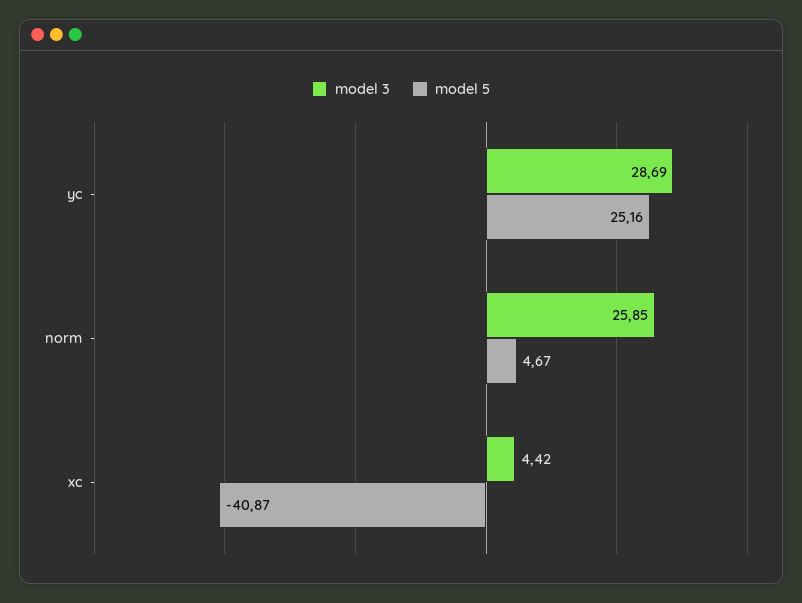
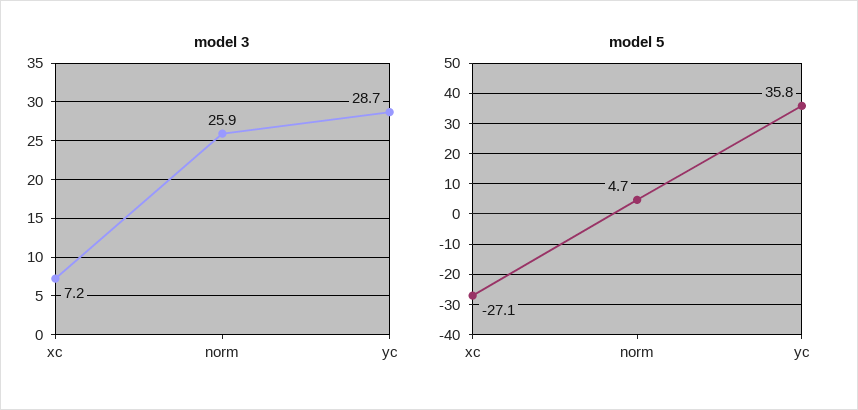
model 5, yc: 25.16 -> 35.8
model 3, xc: 4.42 -> 7.2
model 5, xc: -40.87 -> -27.1

